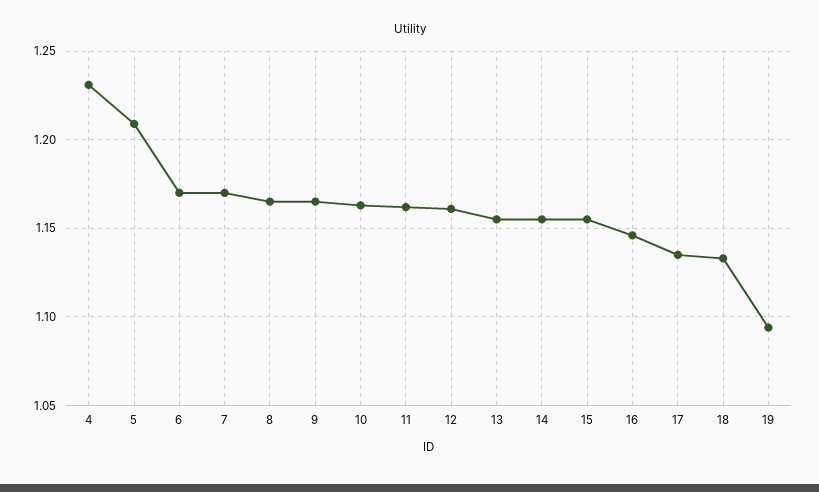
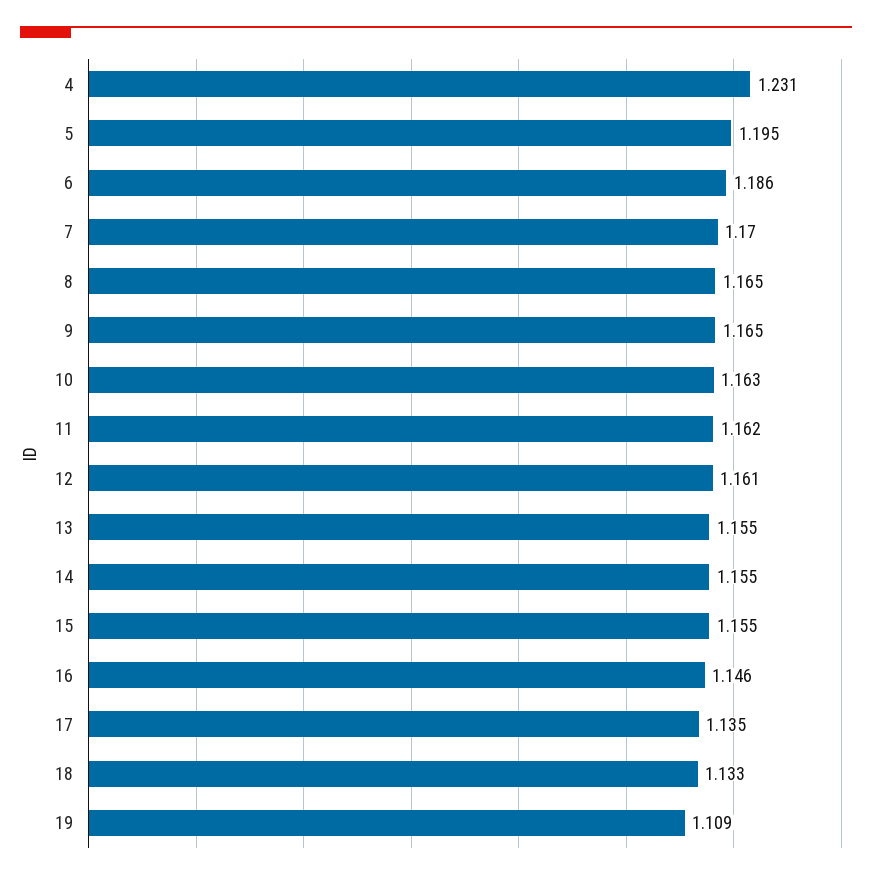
5: 1.21 -> 1.195
6: 1.17 -> 1.186
19: 1.095 -> 1.109

